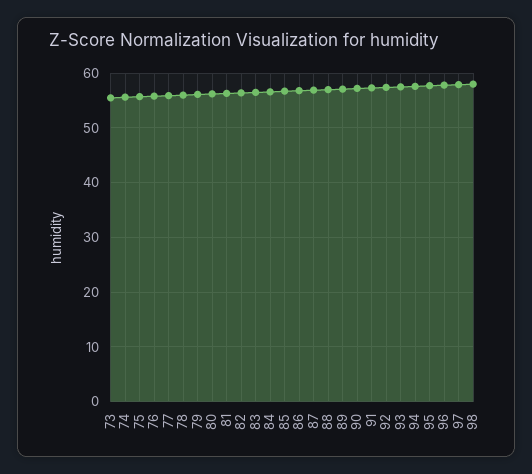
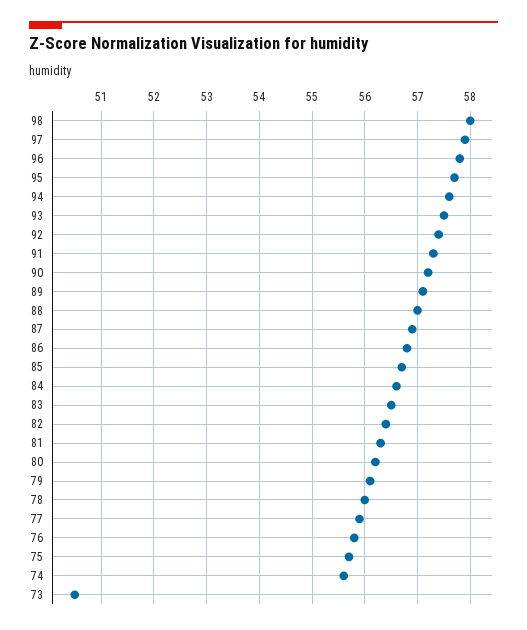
73: 56 -> 50.5

